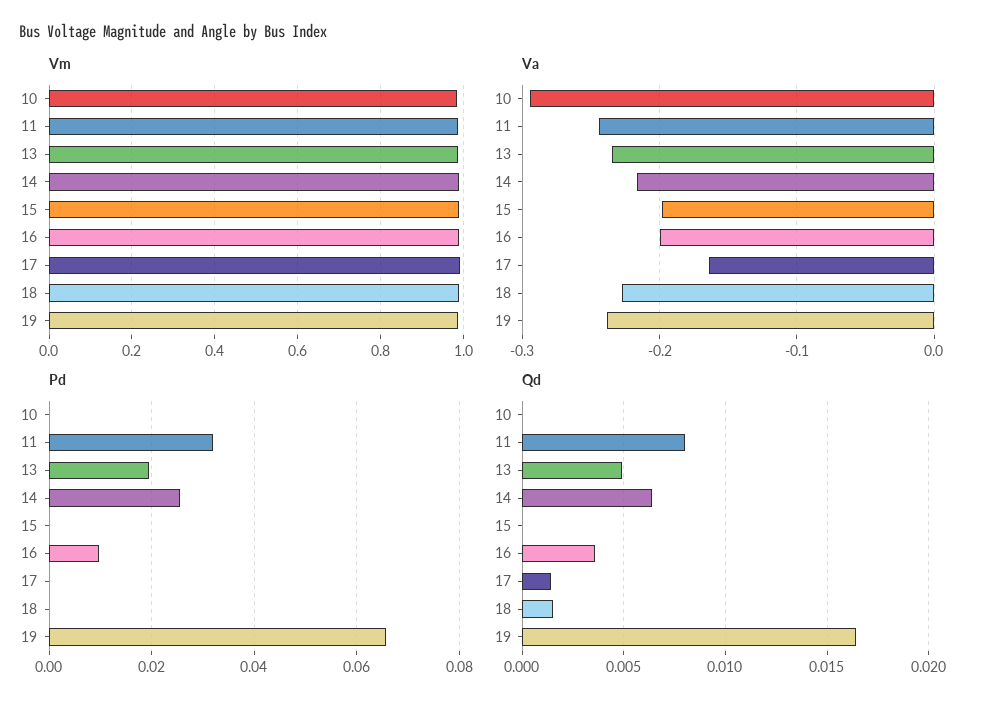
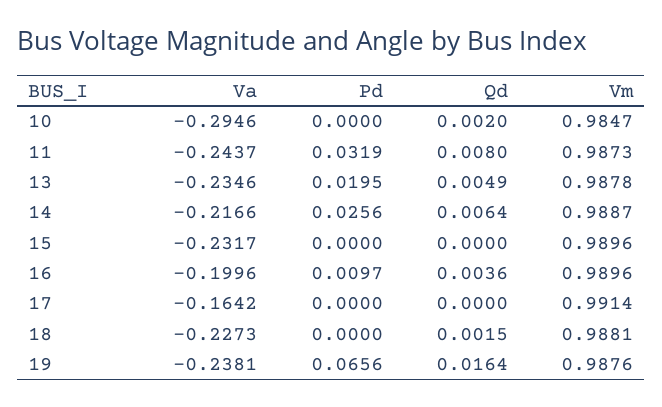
Va, 15: -0.2 -> -0.2317
Qd, 10: 0 -> 0.002
Qd, 17: 0.0015 -> 0

